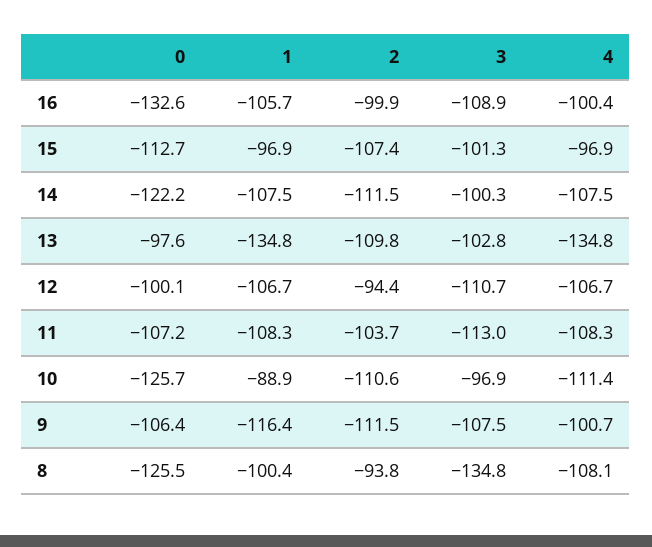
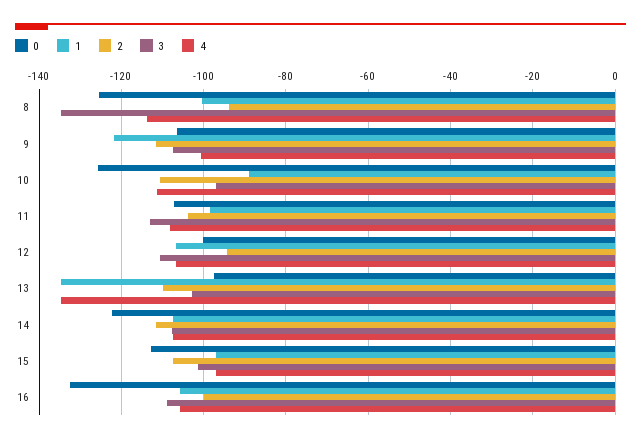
4, 16: -100.4 -> -106
3, 14: -100.3 -> -108
1, 11: -108.3 -> -98
1, 9: -116.4 -> -122
4, 8: -108.1 -> -114

